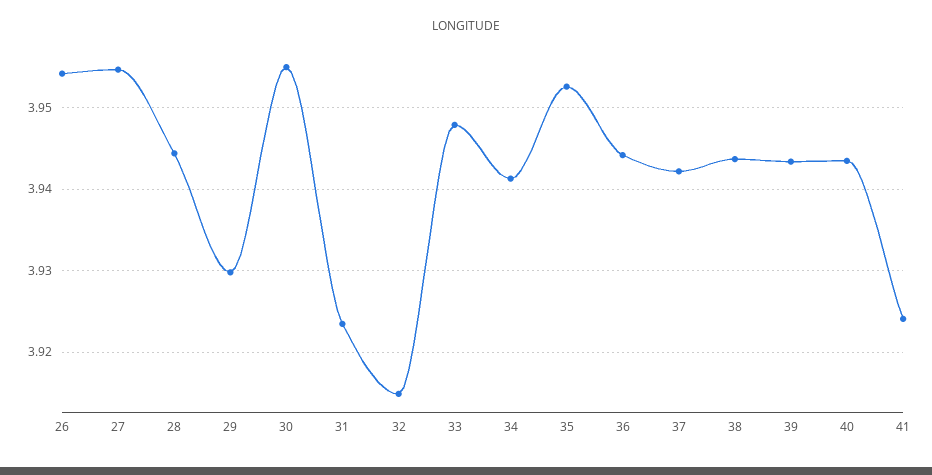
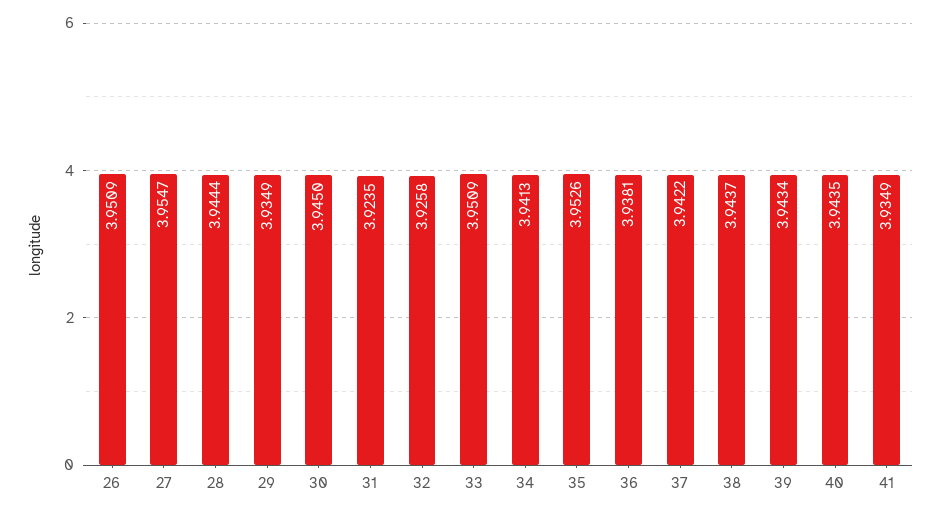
26: 3.954 -> 3.9509
29: 3.93 -> 3.9349
30: 3.955 -> 3.945
32: 3.915 -> 3.9258
33: 3.948 -> 3.9509
36: 3.944 -> 3.9381
41: 3.924 -> 3.9349

